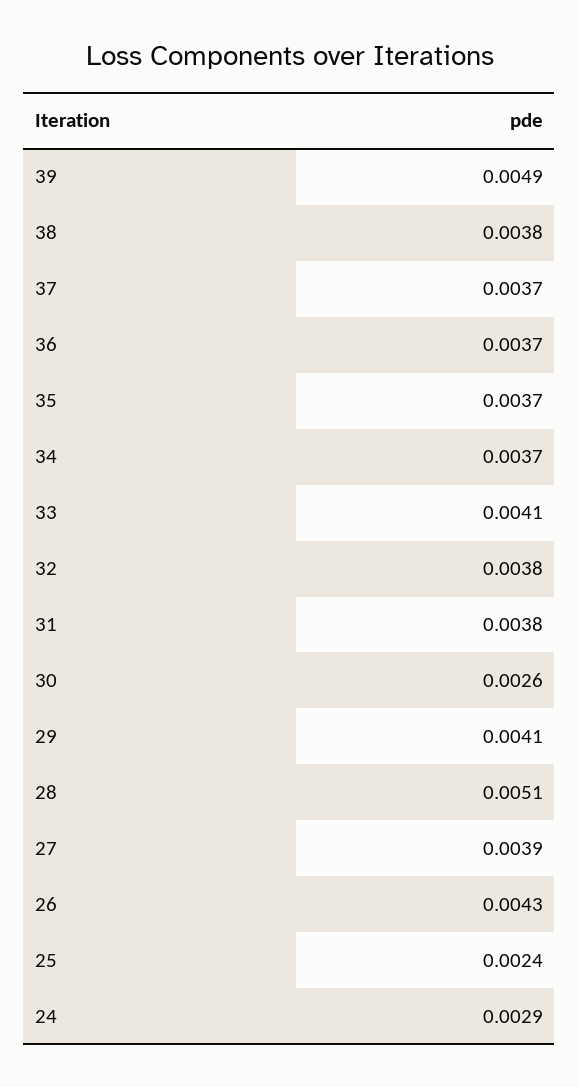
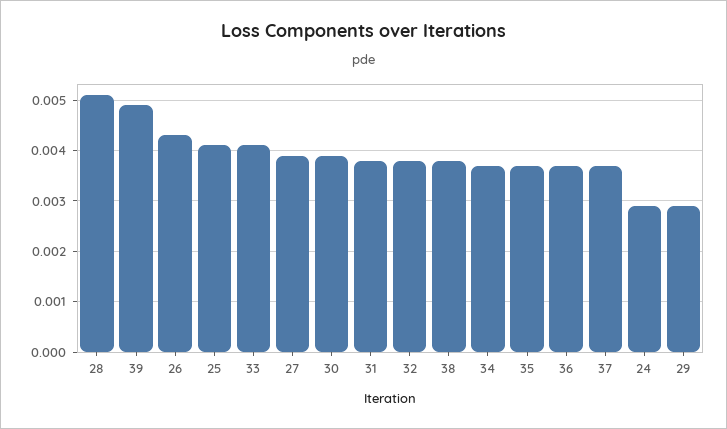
30: 0.0026 -> 0.004
29: 0.0041 -> 0.003
25: 0.0024 -> 0.004

